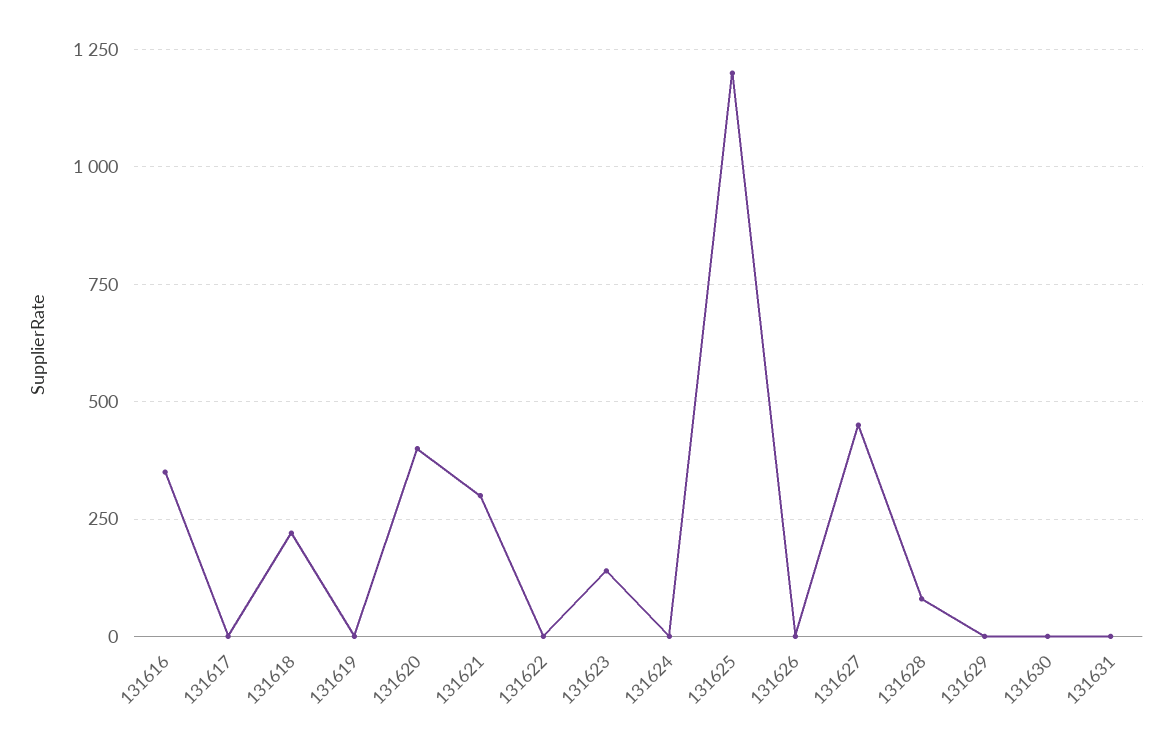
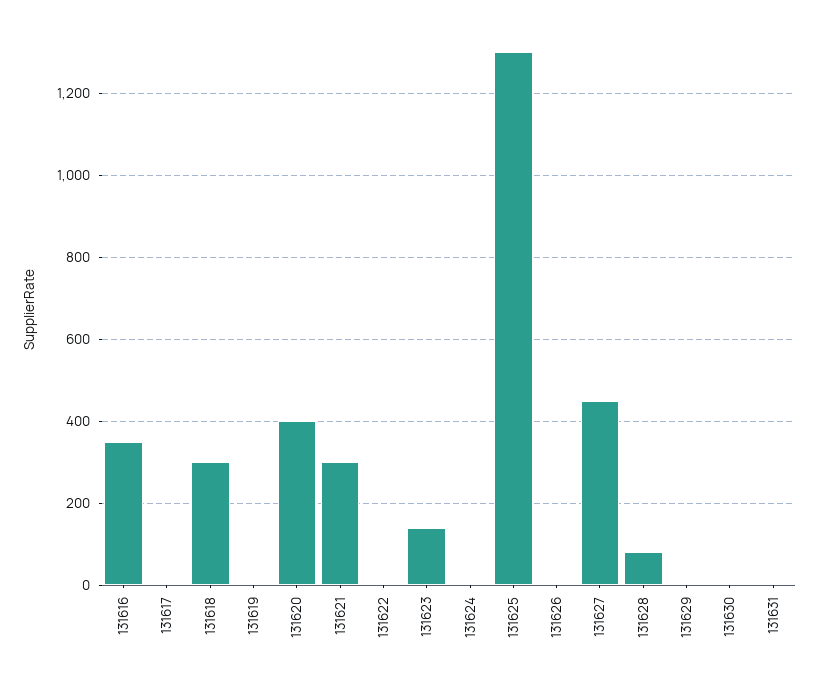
131618: 225 -> 300
131625: 1200 -> 1300

